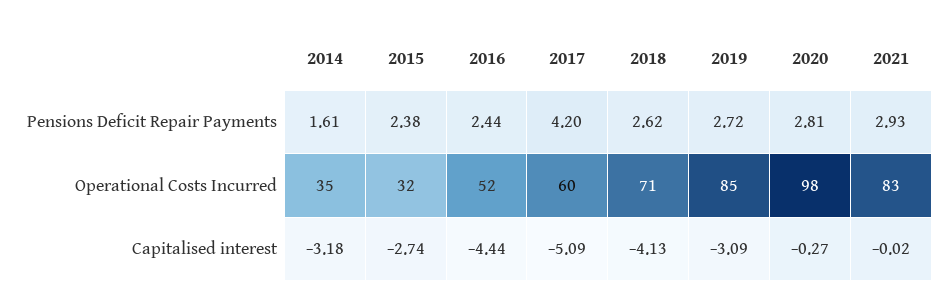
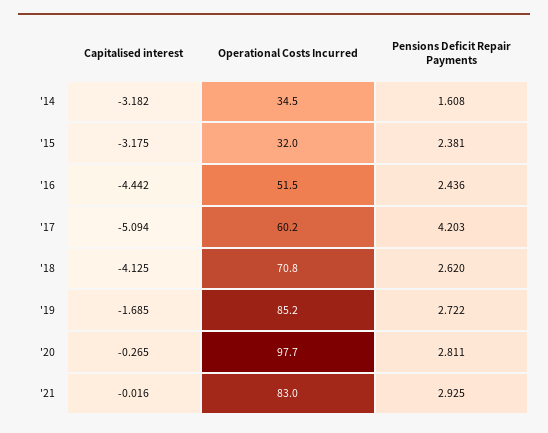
2015, Capitalised interest: -2.74 -> -3.175
2019, Capitalised interest: -3.09 -> -1.685

